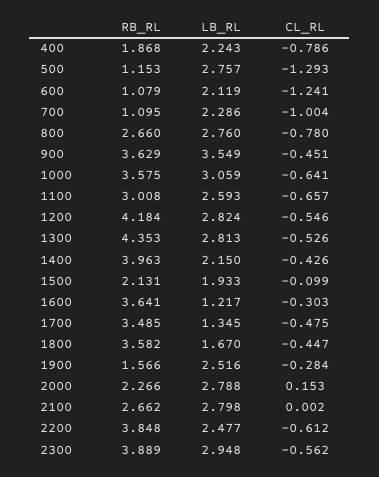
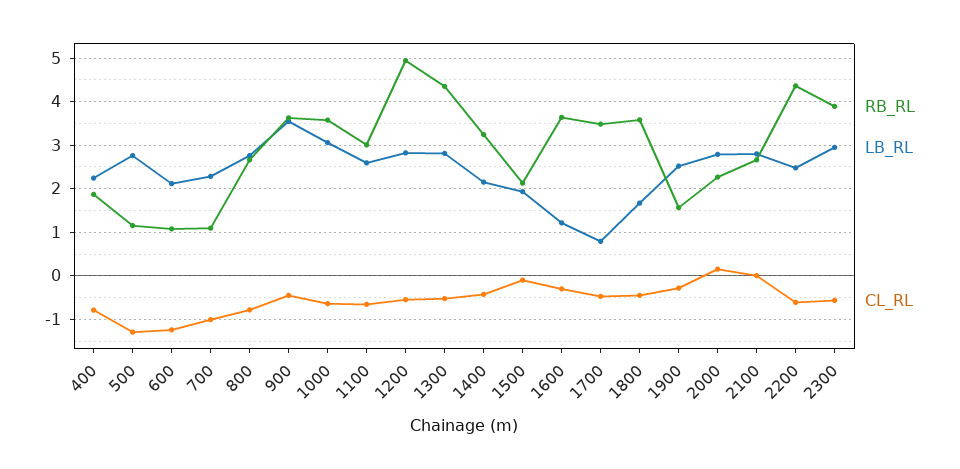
RB_RL, 1200: 4.184 -> 5
RB_RL, 1400: 3.963 -> 3.2
LB_RL, 1700: 1.345 -> 0.8
RB_RL, 2200: 3.848 -> 4.4

